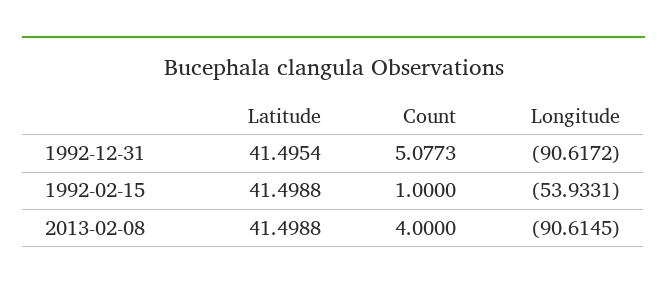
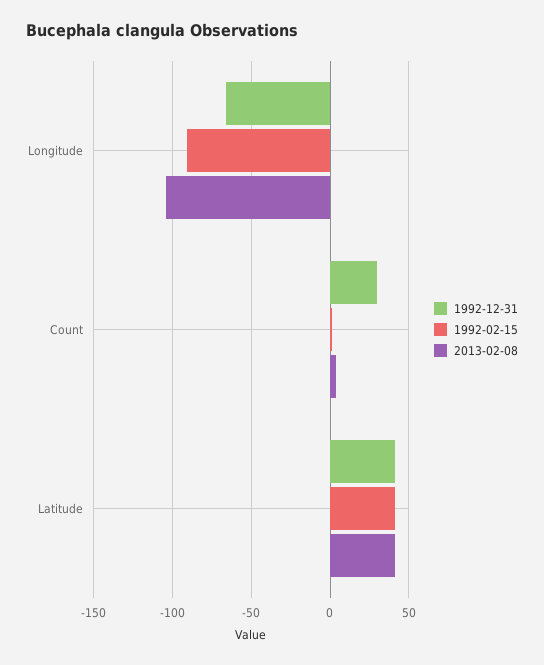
1992-12-31, Count: 5.0773 -> 30
1992-12-31, Longitude: -90.6172 -> -65
1992-02-15, Longitude: -53.9331 -> -90
2013-02-08, Longitude: -90.6145 -> -105

